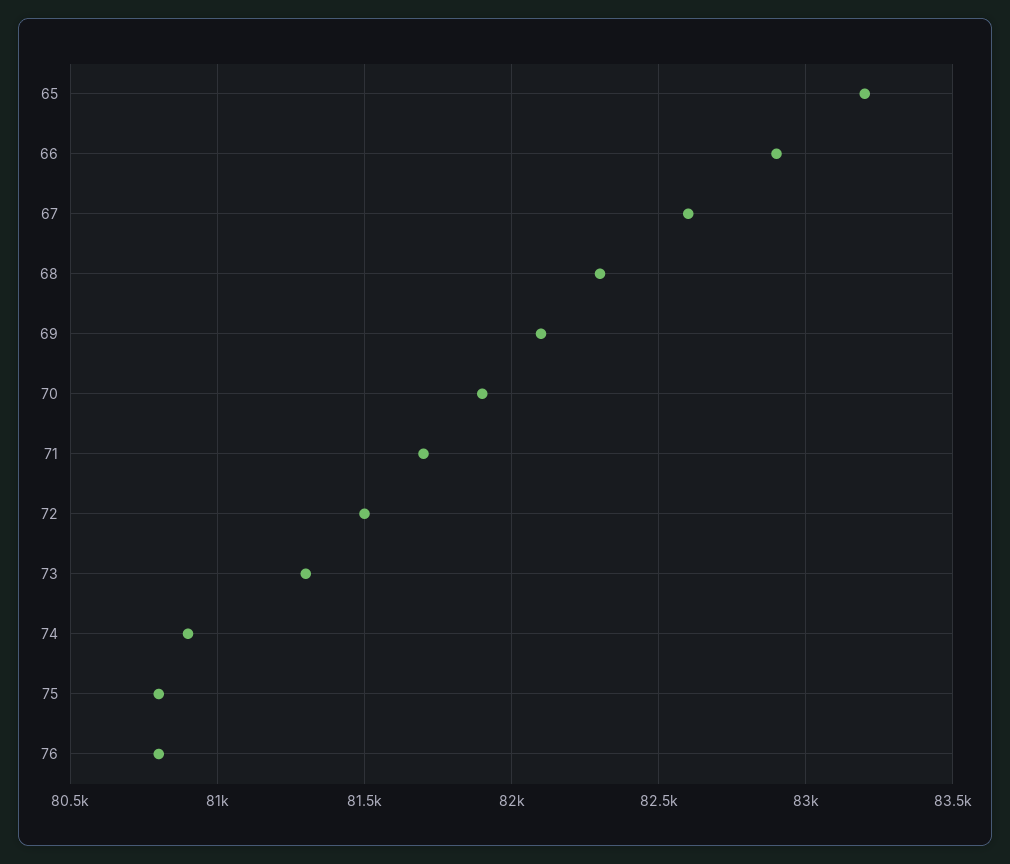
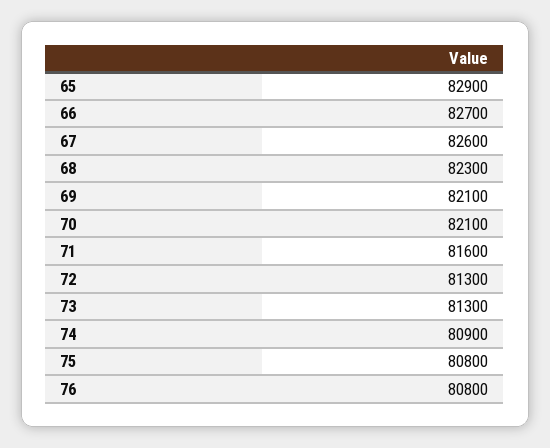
65: 83200 -> 82900
66: 82900 -> 82700
70: 81900 -> 82100
71: 81700 -> 81600
72: 81500 -> 81300

